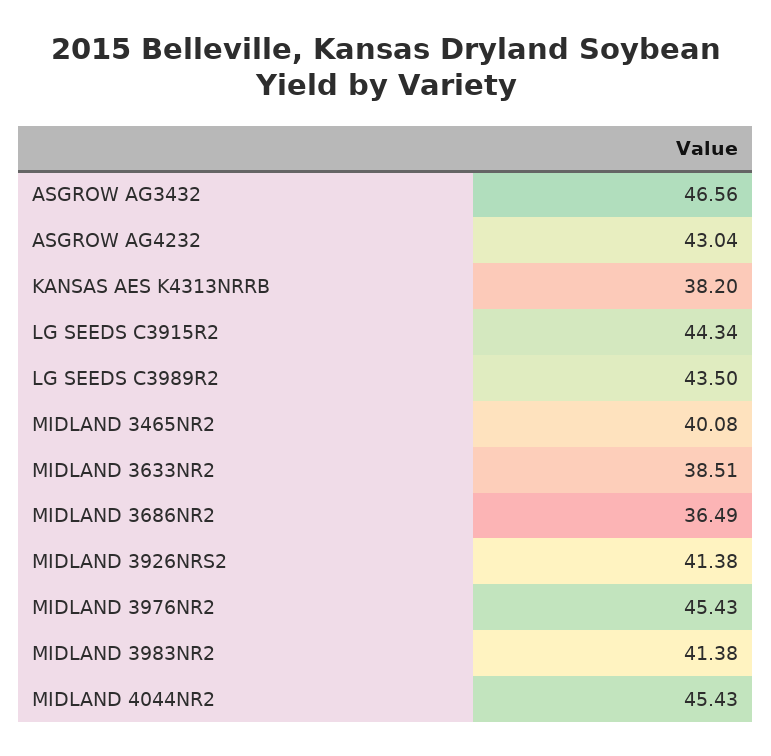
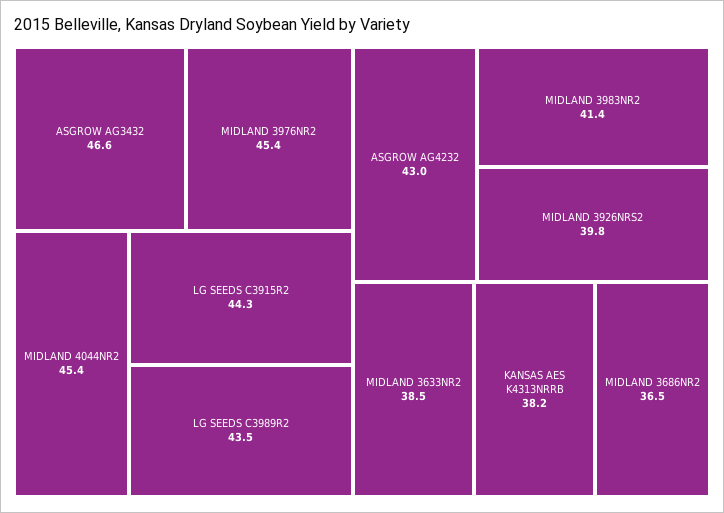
MIDLAND 3465NR2: 40.08 -> none
MIDLAND 3926NRS2: 41.38 -> 39.8

